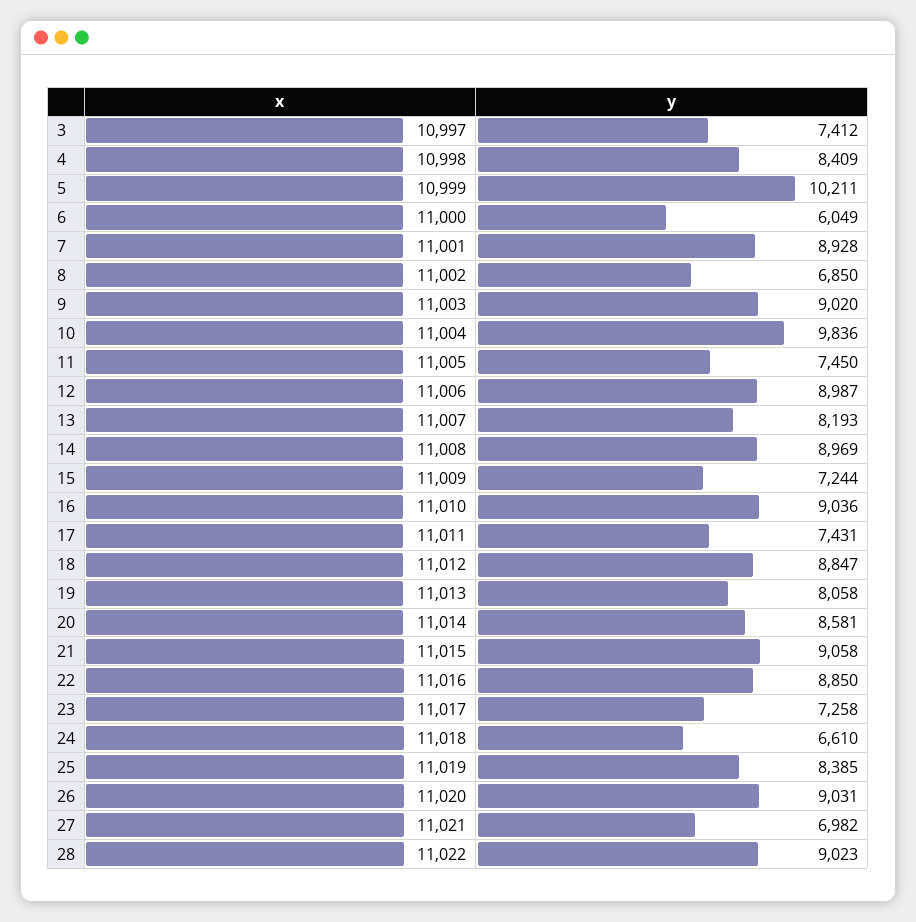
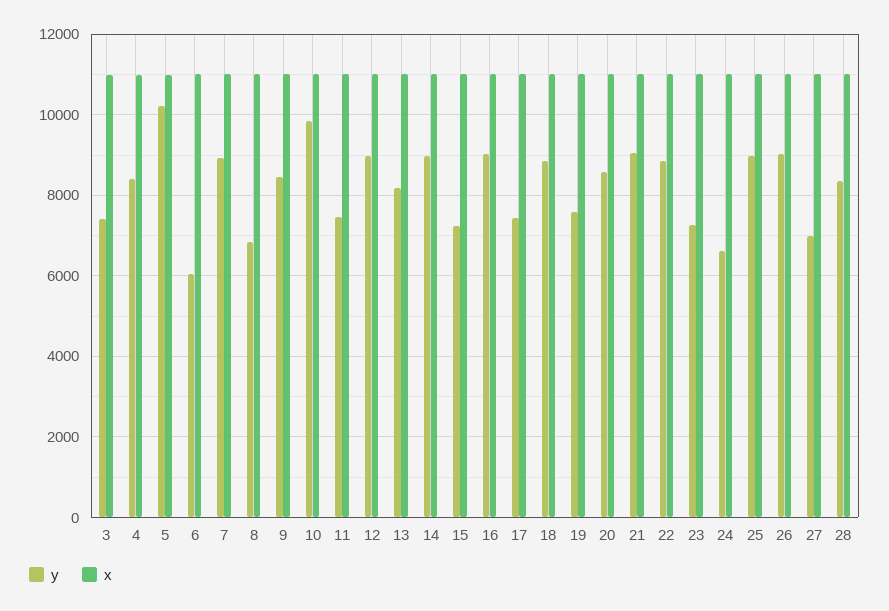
y, 9: 9020 -> 8400
y, 19: 8058 -> 7600
y, 25: 8385 -> 9000
y, 28: 9023 -> 8400

